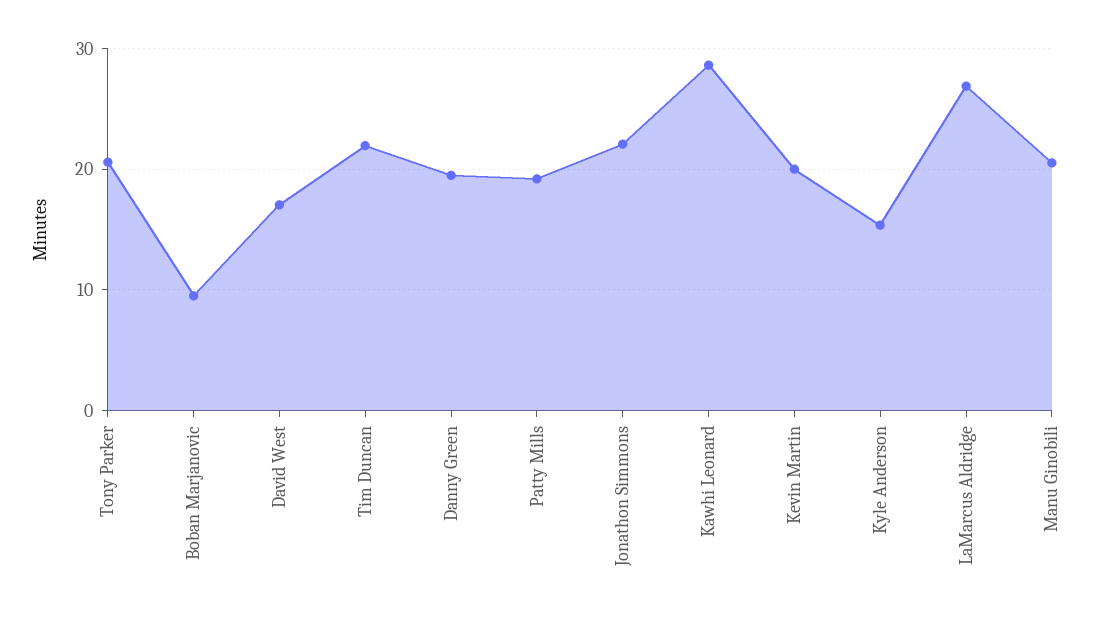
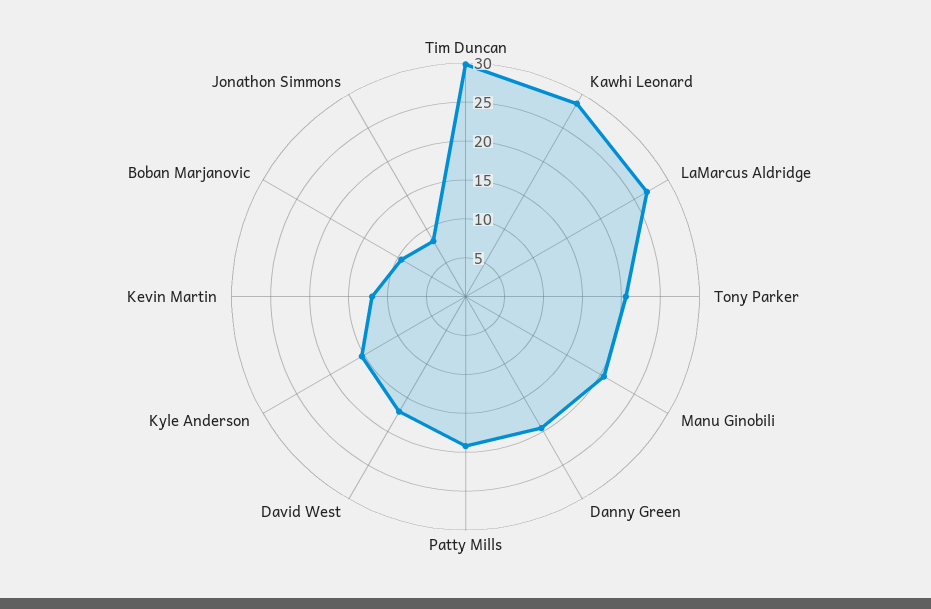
Tim Duncan: 22 -> 30
Jonathon Simmons: 22 -> 7.5
Kevin Martin: 20 -> 12.5

